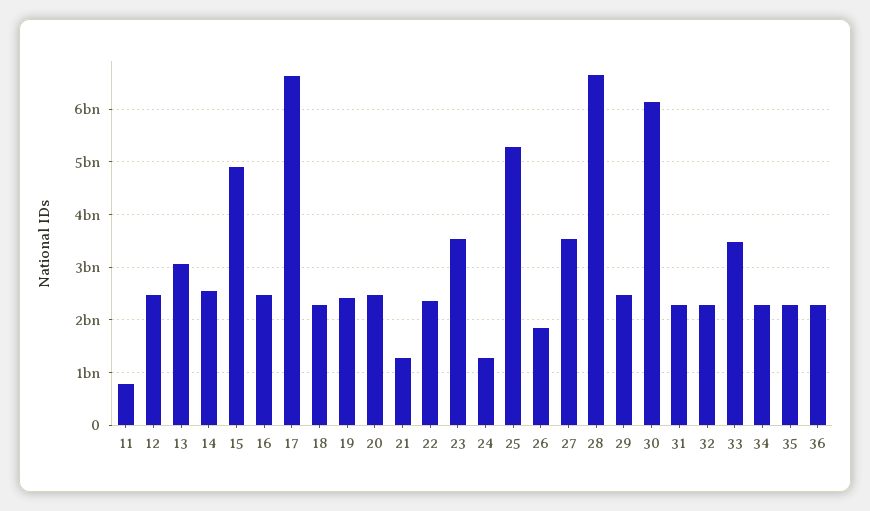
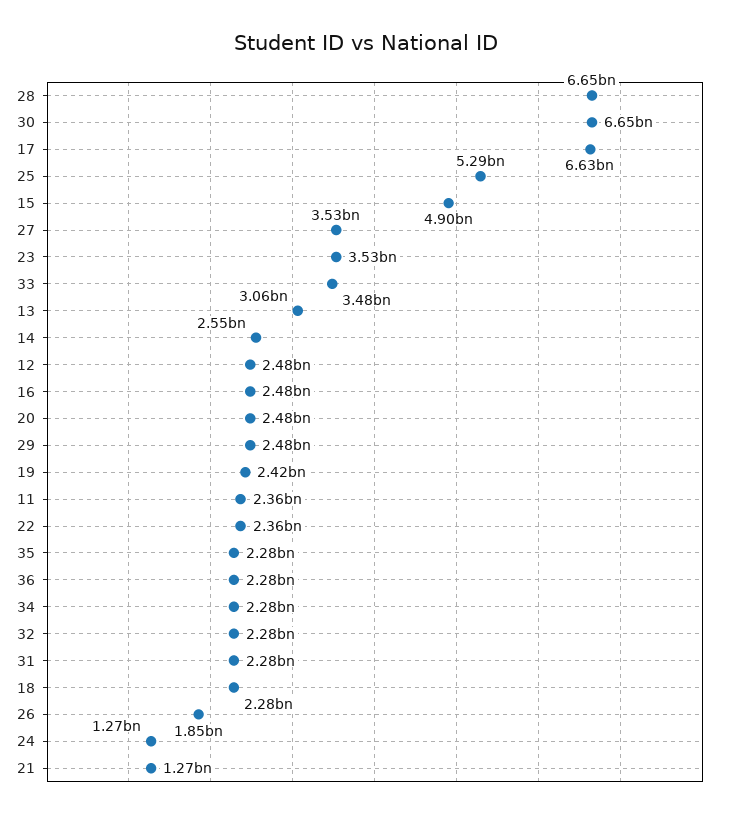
11: 800000000 -> 2360000000
30: 6200000000 -> 6650000000

